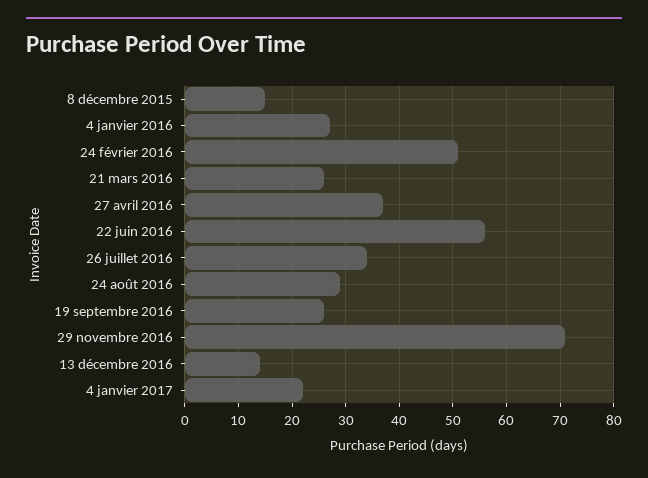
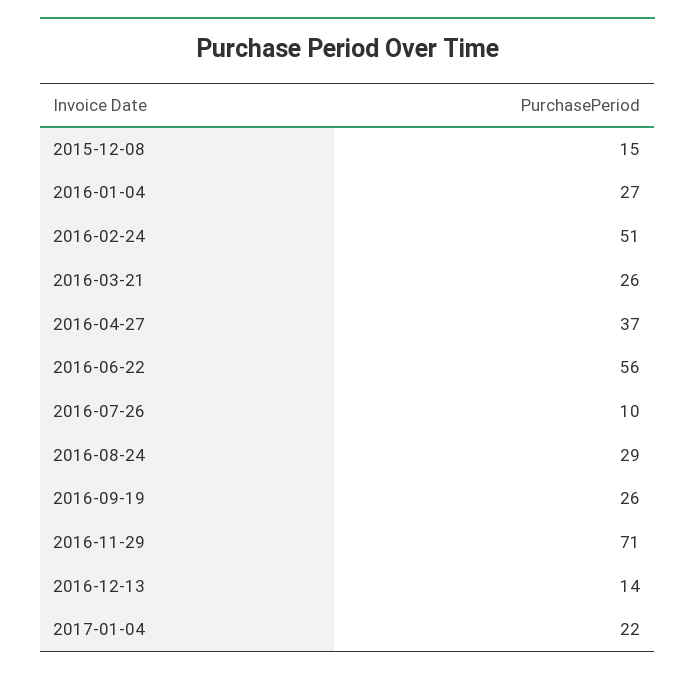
26 juillet 2016: 35 -> 10

